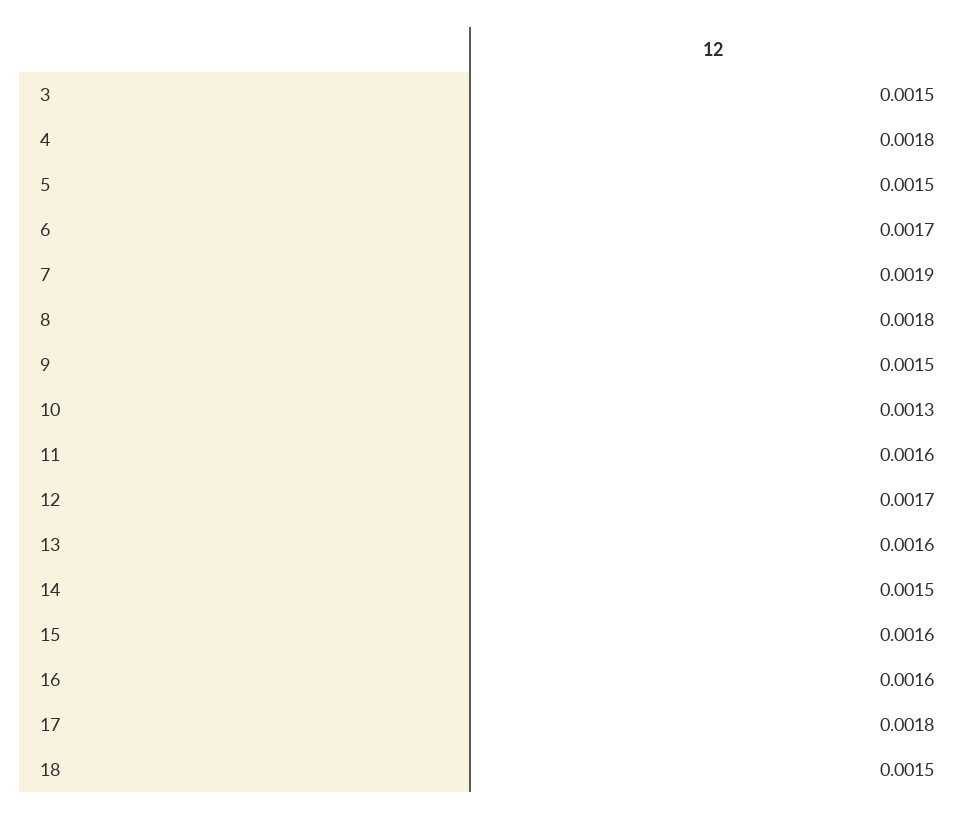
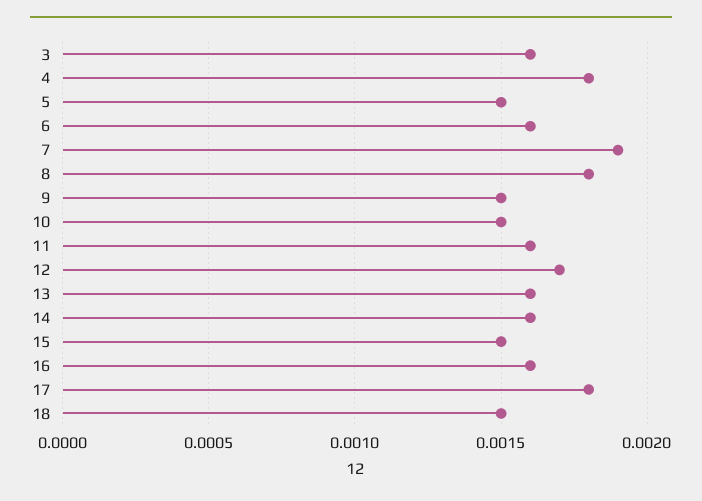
3: 0.0015 -> 0.0016
6: 0.0017 -> 0.0016
10: 0.0013 -> 0.0015
14: 0.0015 -> 0.0016
15: 0.0016 -> 0.0015

